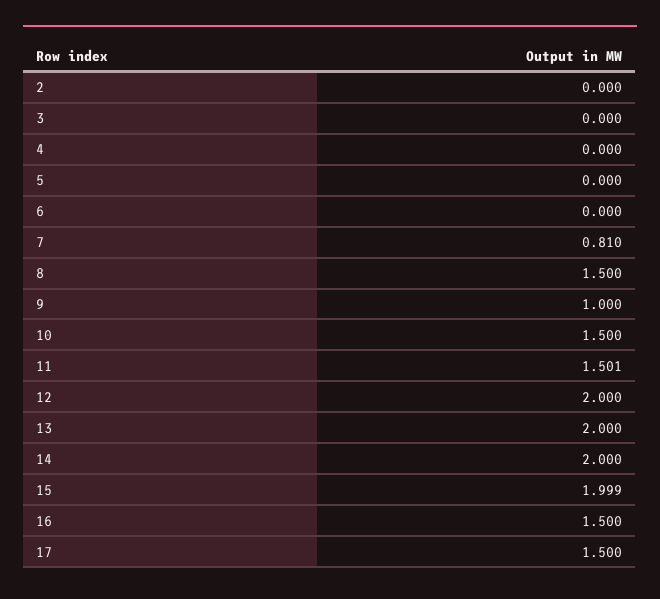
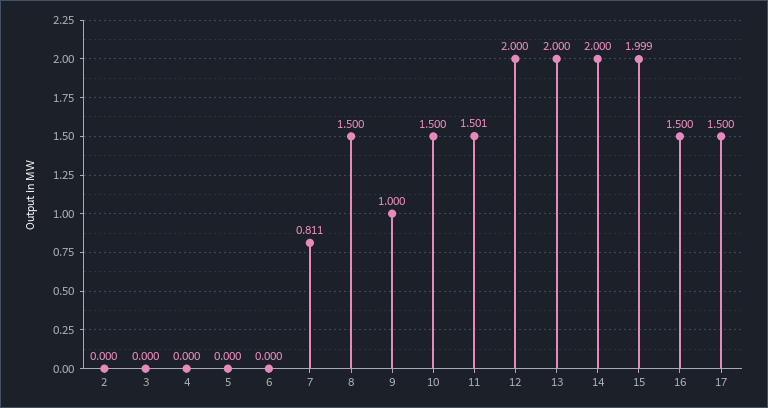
7: 0.81 -> 0.811

